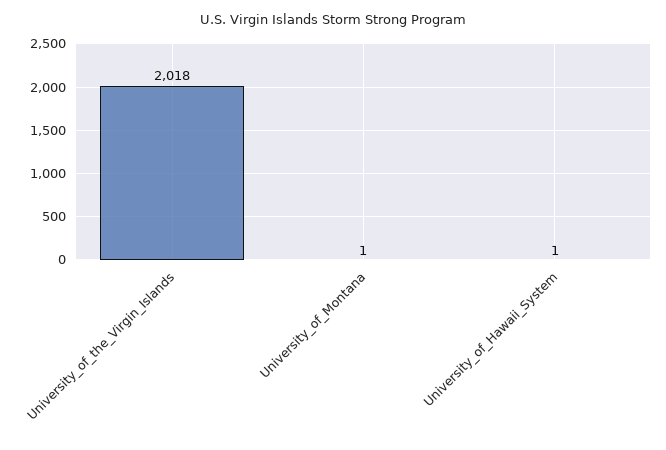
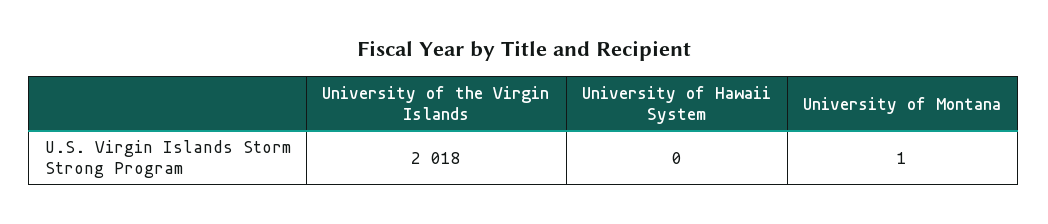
University_of_Hawaii_System: 1 -> 0

